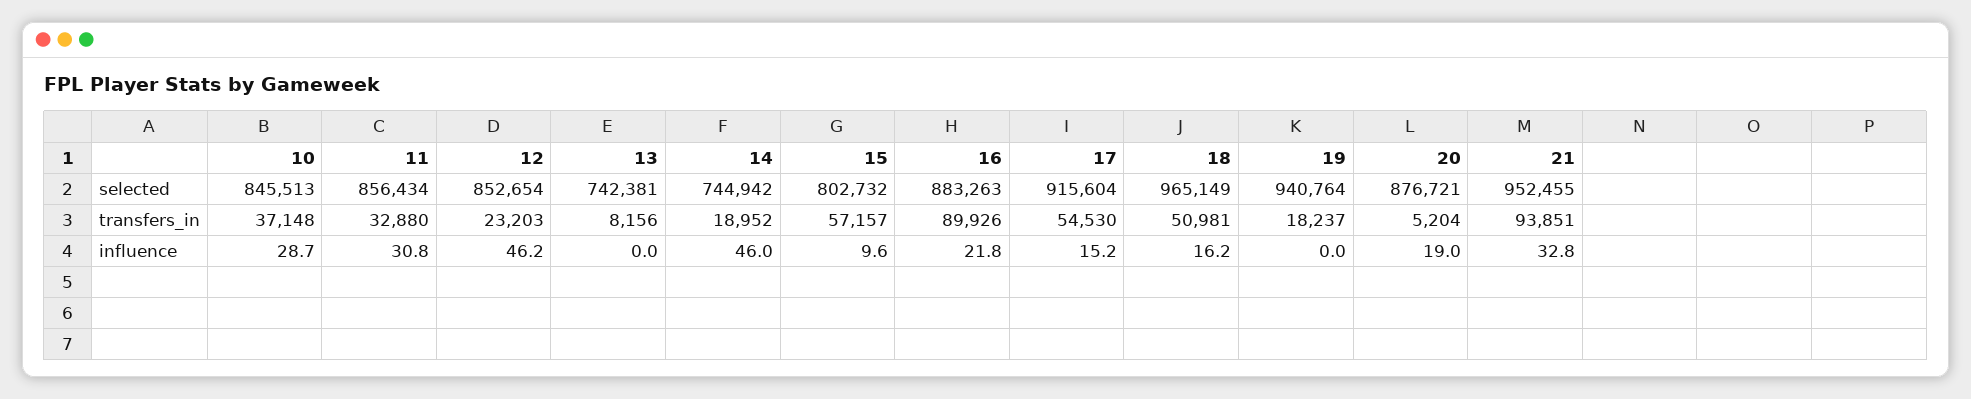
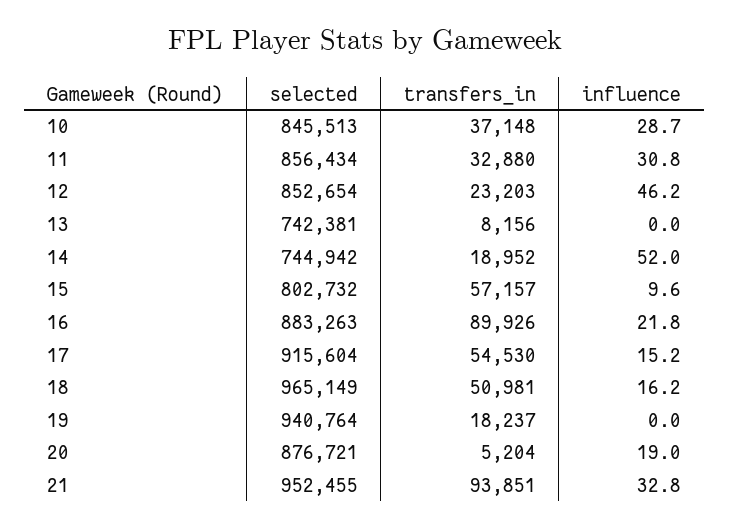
14, influence: 46 -> 52

